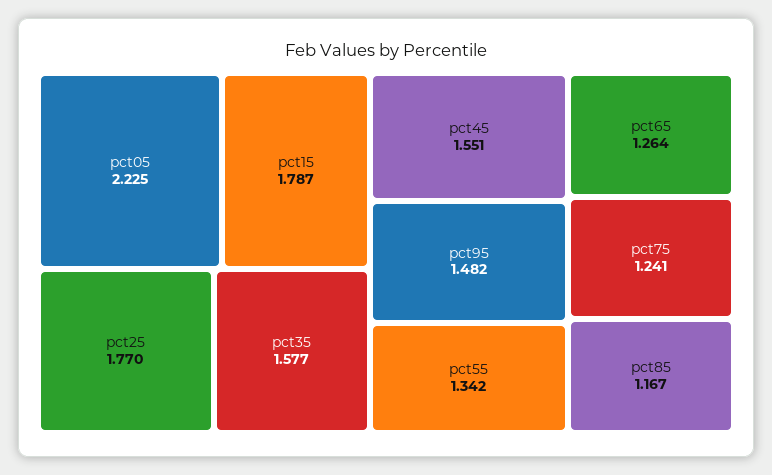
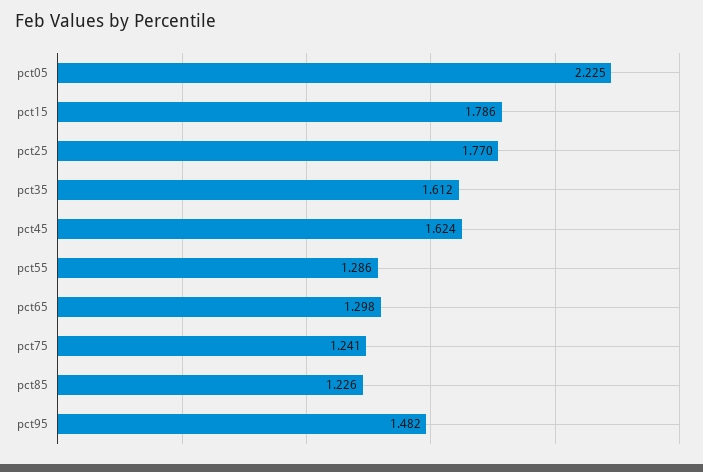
pct15: 1.787 -> 1.786
pct35: 1.577 -> 1.612
pct45: 1.551 -> 1.624
pct55: 1.342 -> 1.286
pct65: 1.264 -> 1.298
pct85: 1.167 -> 1.226

